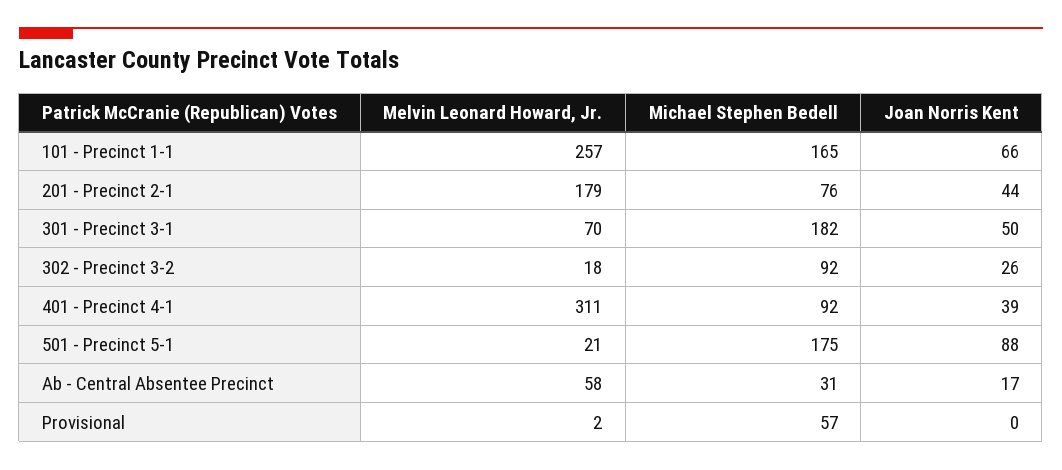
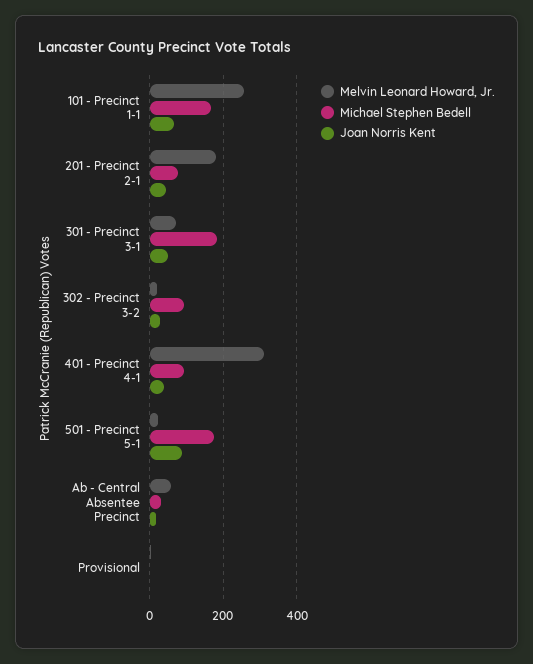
Michael Stephen Bedell, Provisional: 57 -> 0

